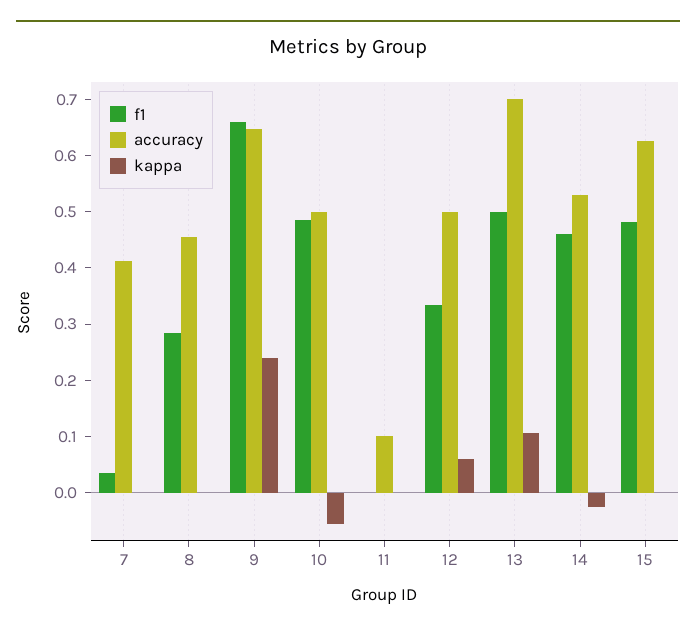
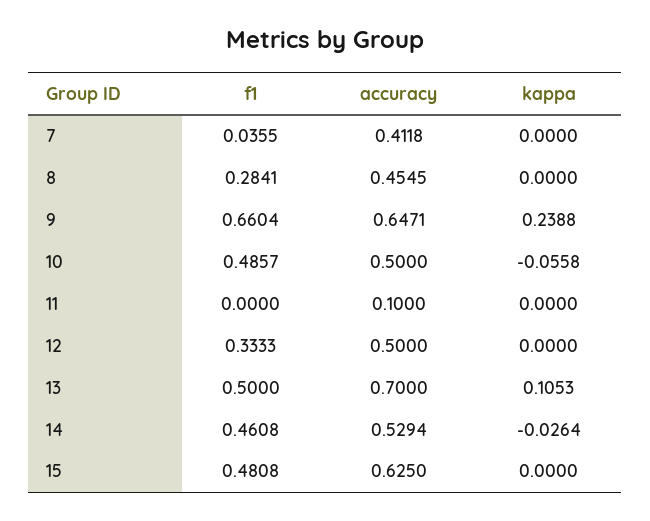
kappa, 12: 0.06 -> 0

